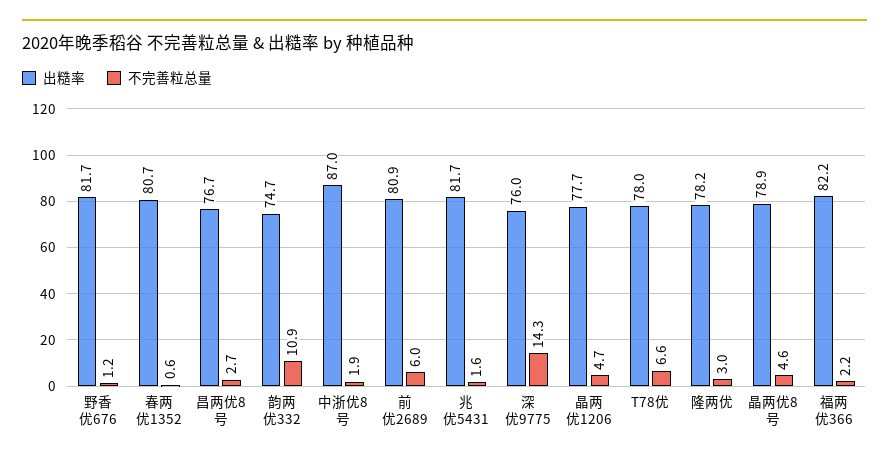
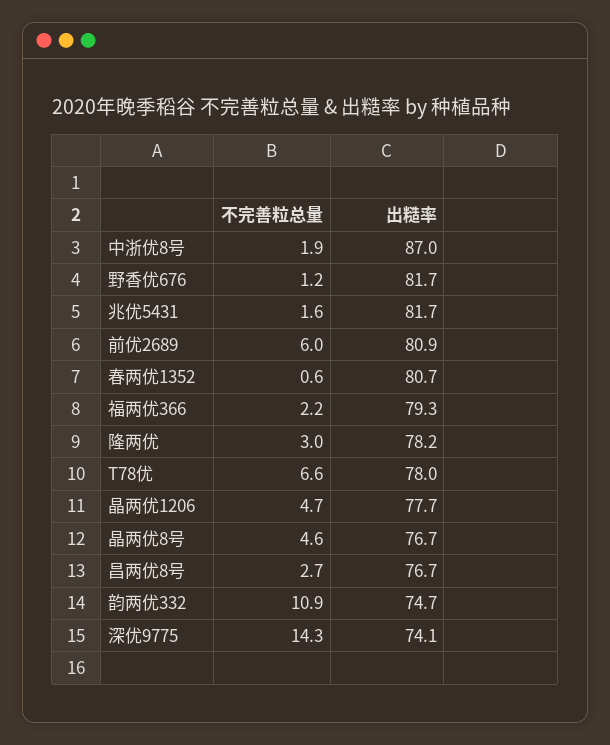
出糙率, 深优9775: 76 -> 74.1
出糙率, 晶两优8号: 78.9 -> 76.7
出糙率, 福两优366: 82.2 -> 79.3

